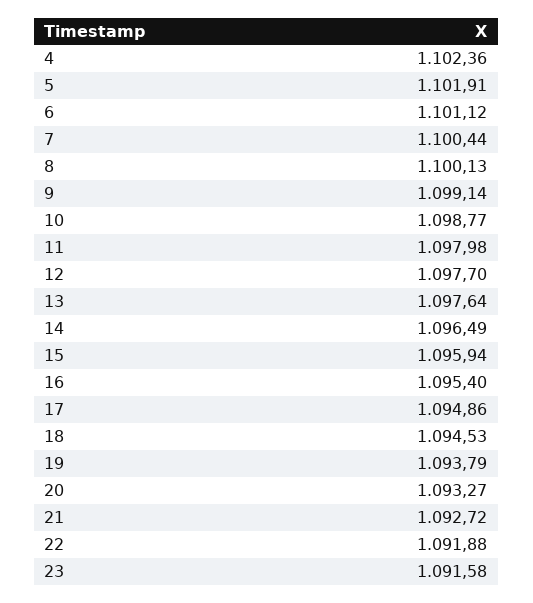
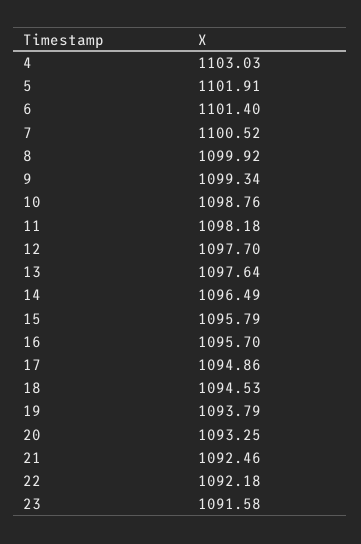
4: 1102.36 -> 1103.03
6: 1101.12 -> 1101.4
7: 1100.44 -> 1100.52
8: 1100.13 -> 1099.92
9: 1099.14 -> 1099.34
10: 1098.77 -> 1098.76
11: 1097.98 -> 1098.18
15: 1095.94 -> 1095.79
16: 1095.4 -> 1095.7
20: 1093.27 -> 1093.25
21: 1092.72 -> 1092.46
22: 1091.88 -> 1092.18

